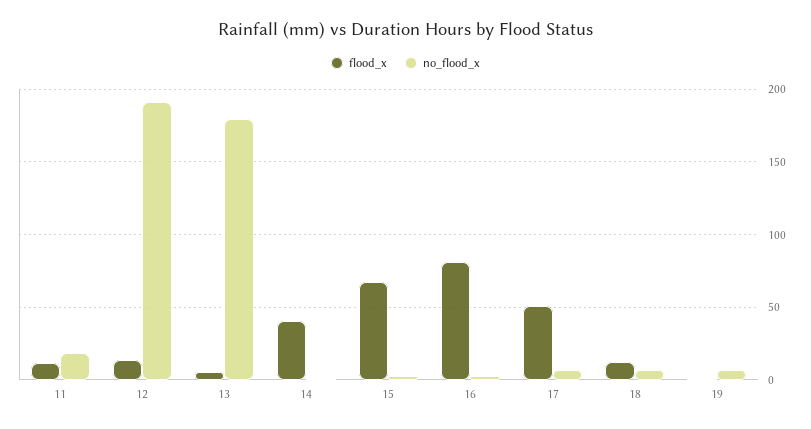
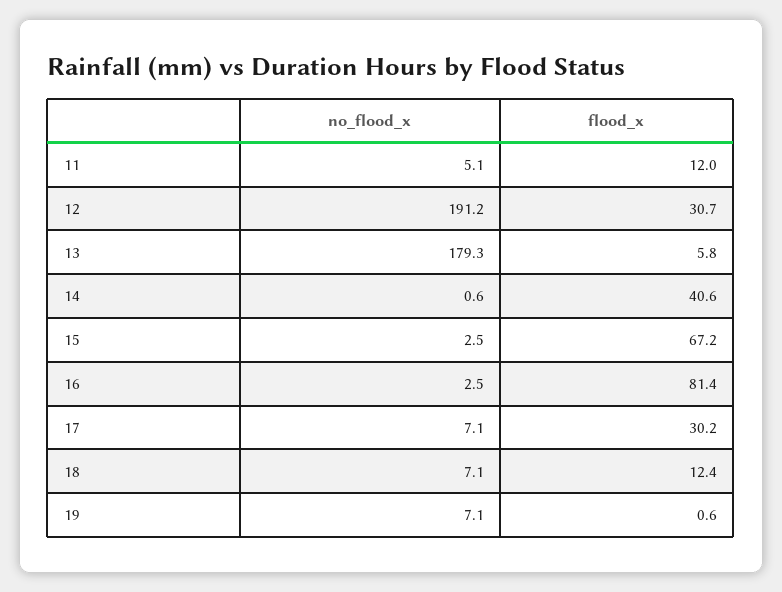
no_flood_x, 11: 20 -> 5.1
flood_x, 12: 15 -> 30.7
flood_x, 17: 50 -> 30.2

